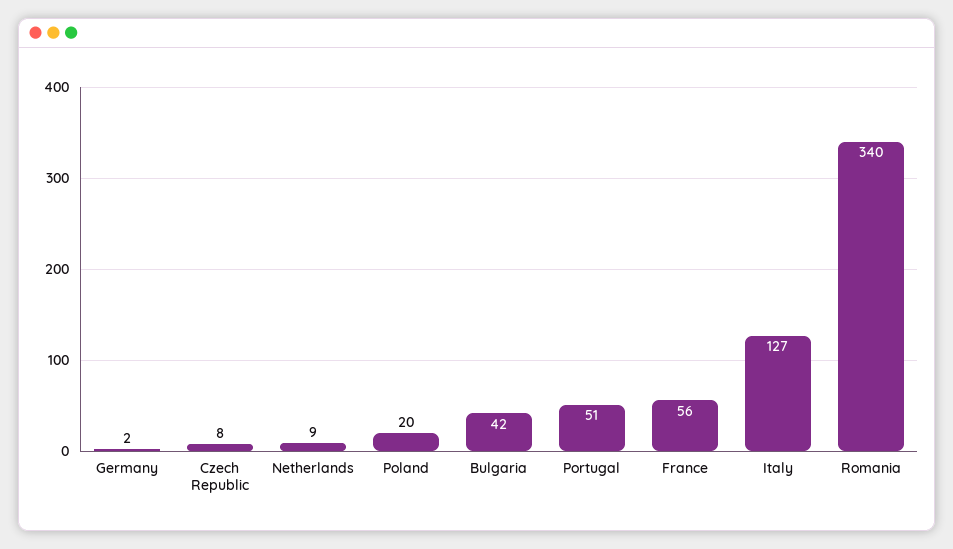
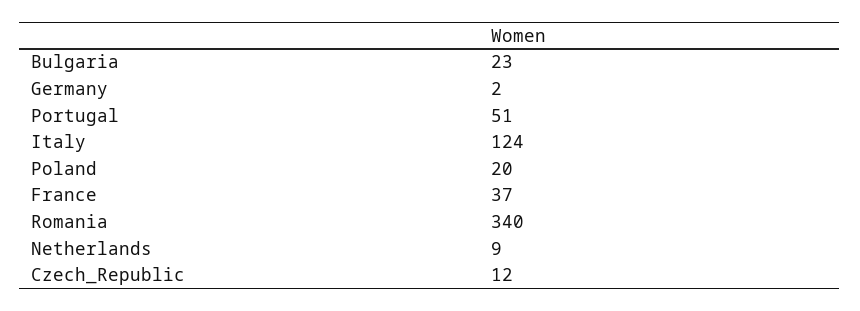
Czech Republic: 8 -> 12
Bulgaria: 42 -> 23
France: 56 -> 37
Italy: 127 -> 124

